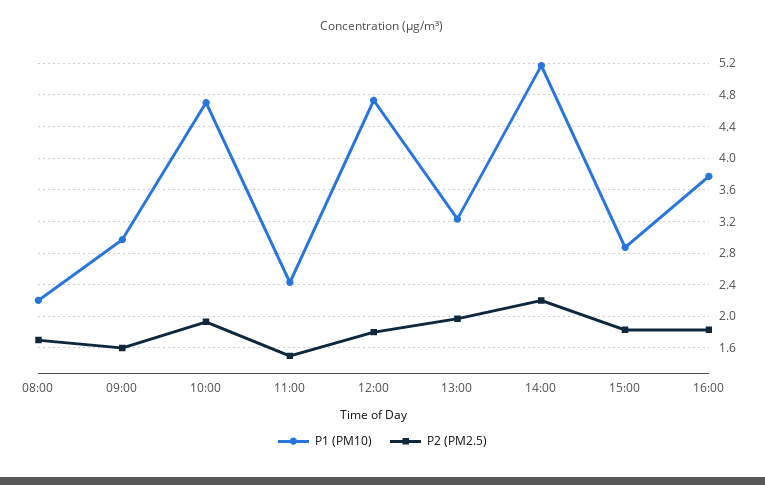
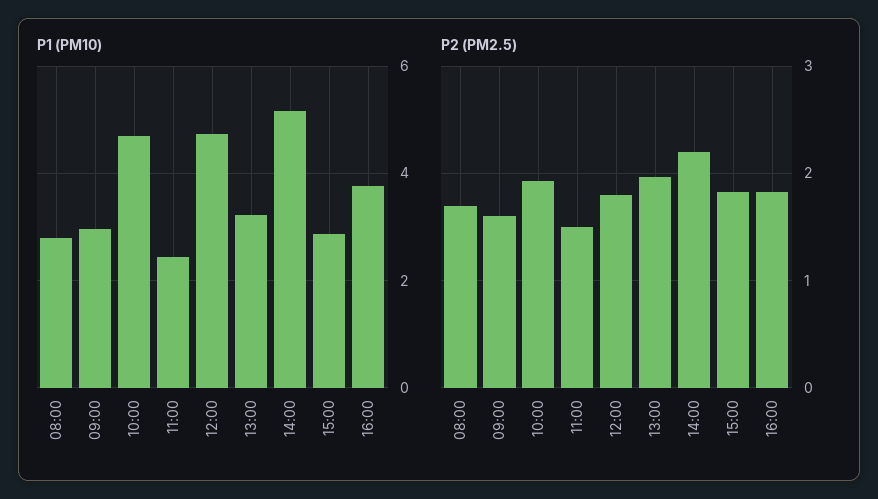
P1 (PM10), 08:00: 2.2 -> 2.8

